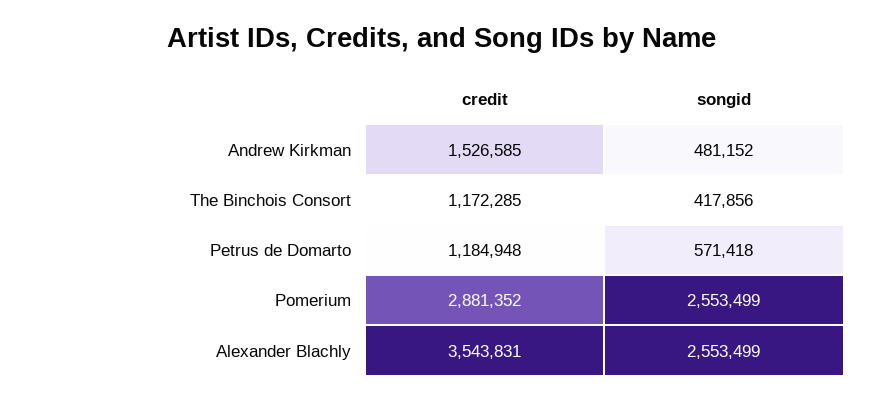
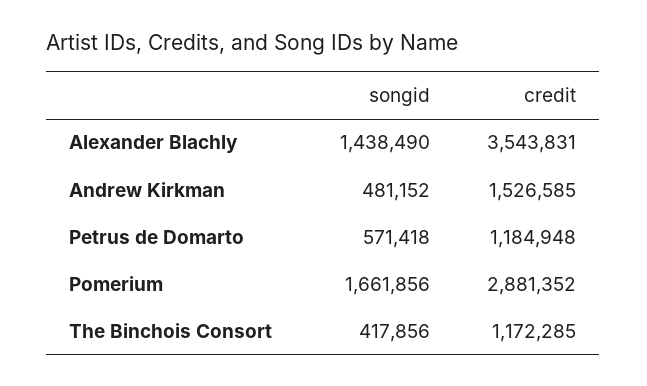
songid, Pomerium: 2553499 -> 1661856
songid, Alexander Blachly: 2553499 -> 1438490

